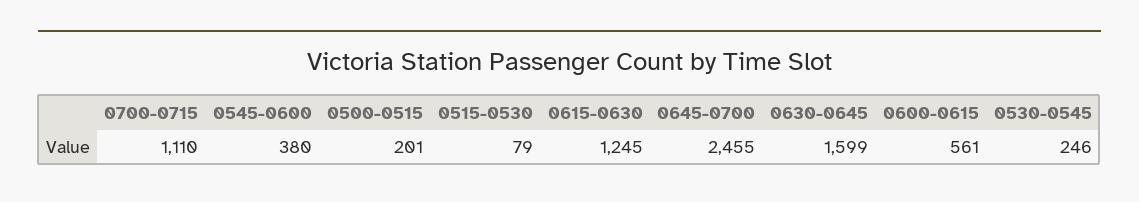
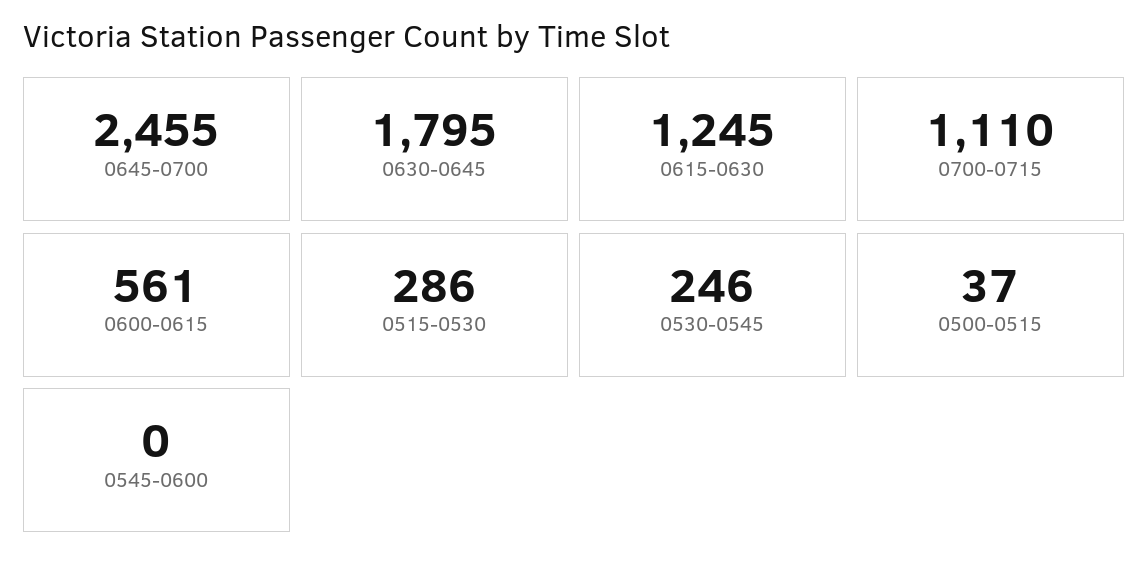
0545-0600: 380 -> 0
0500-0515: 201 -> 37
0515-0530: 79 -> 286
0630-0645: 1599 -> 1795

